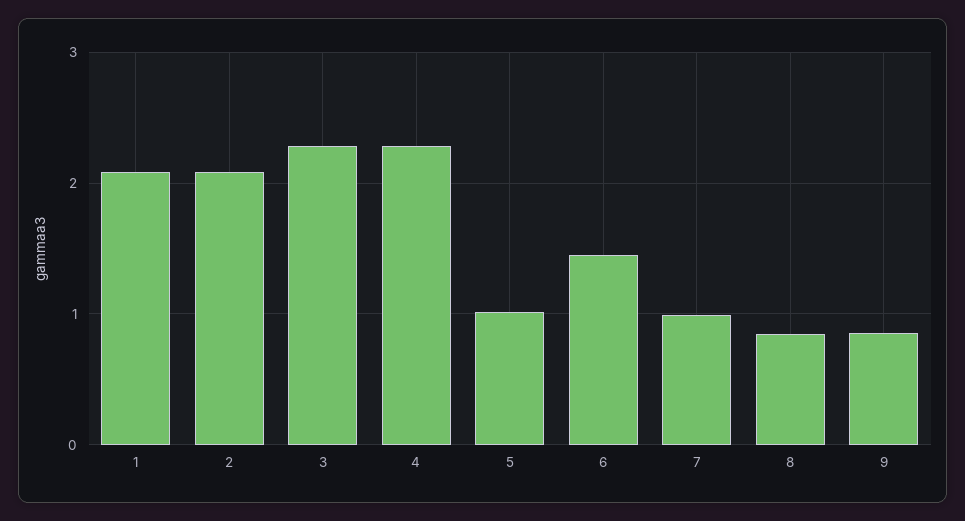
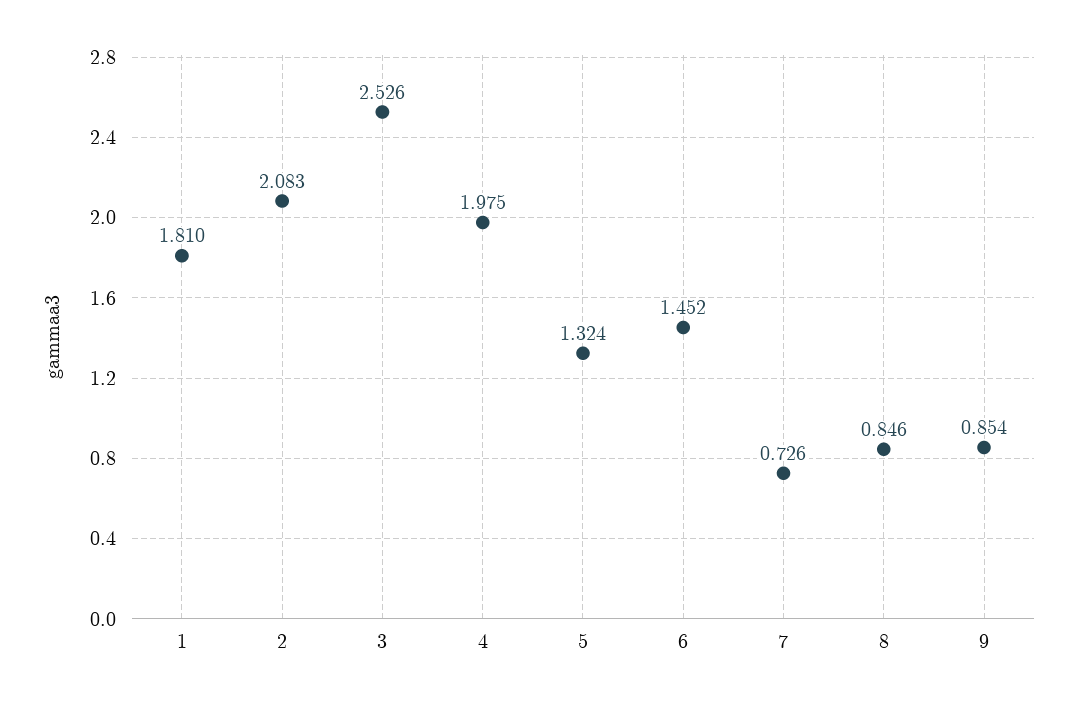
1: 2.1 -> 1.81
3: 2.3 -> 2.526
4: 2.3 -> 1.975
5: 1 -> 1.324
7: 1 -> 0.726

